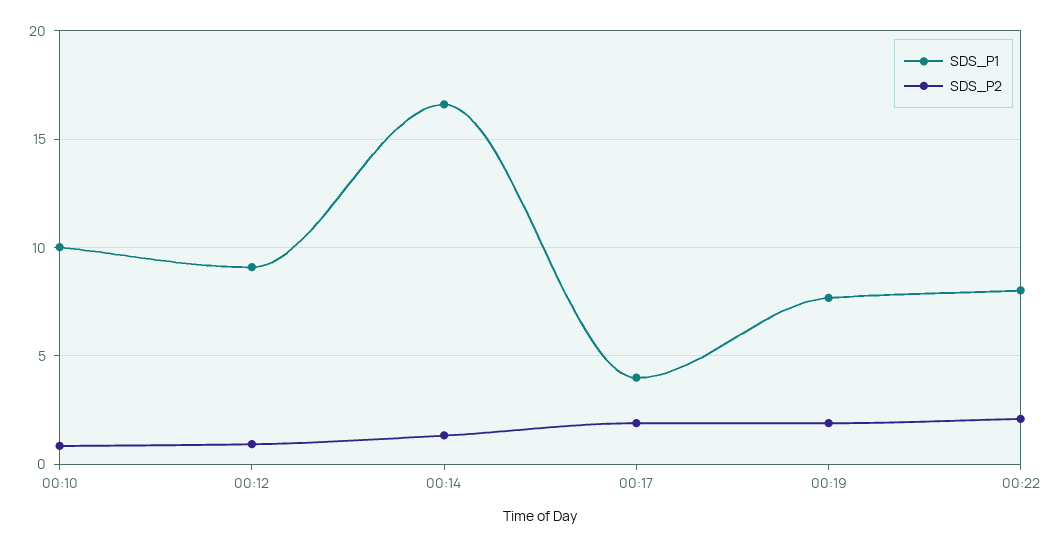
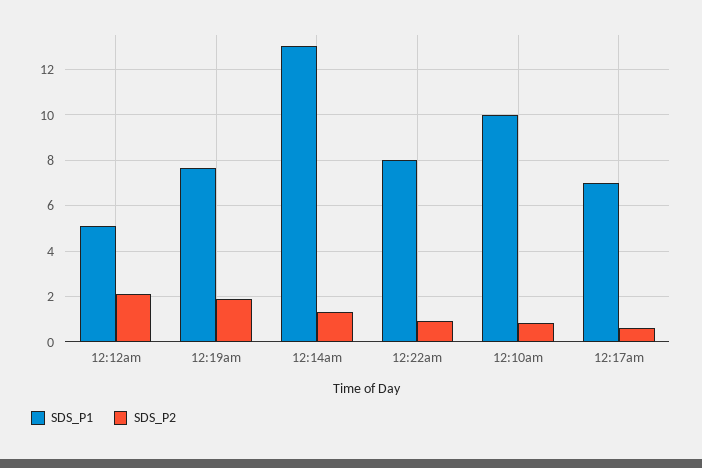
SDS_P1, 00:12: 9 -> 5
SDS_P2, 00:12: 1 -> 2
SDS_P1, 00:14: 16.5 -> 13
SDS_P1, 00:17: 4 -> 7
SDS_P2, 00:17: 2 -> 0.5
SDS_P2, 00:22: 2 -> 1

